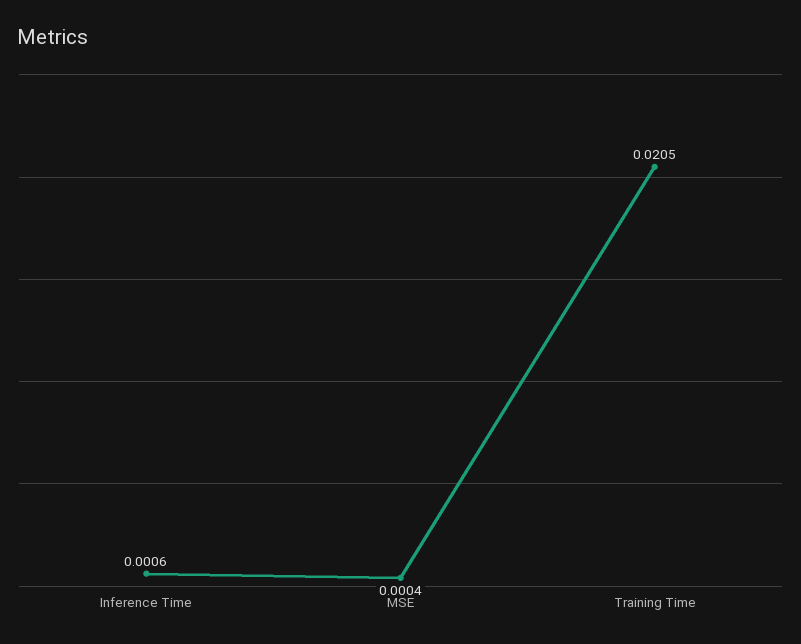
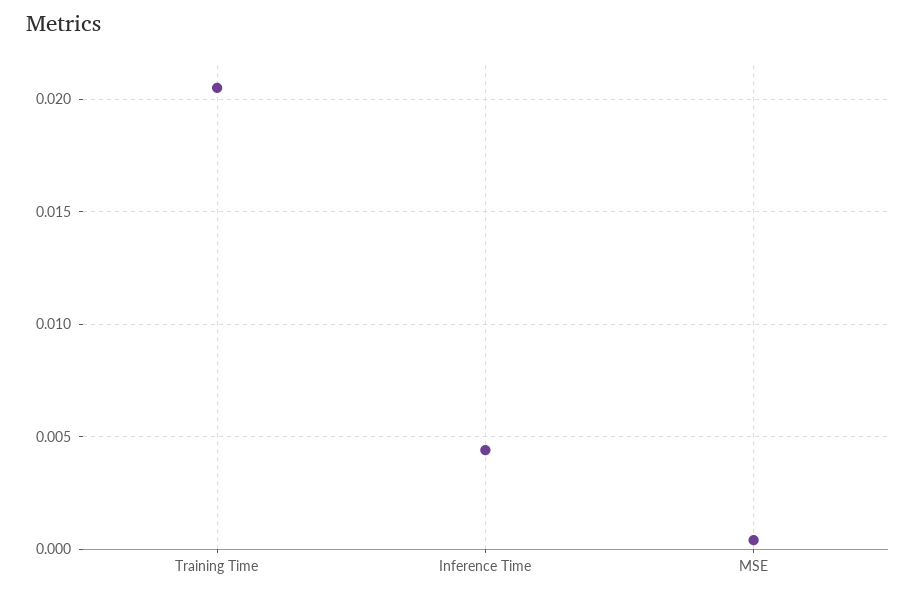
Inference Time: 0.0006 -> 0.0045

